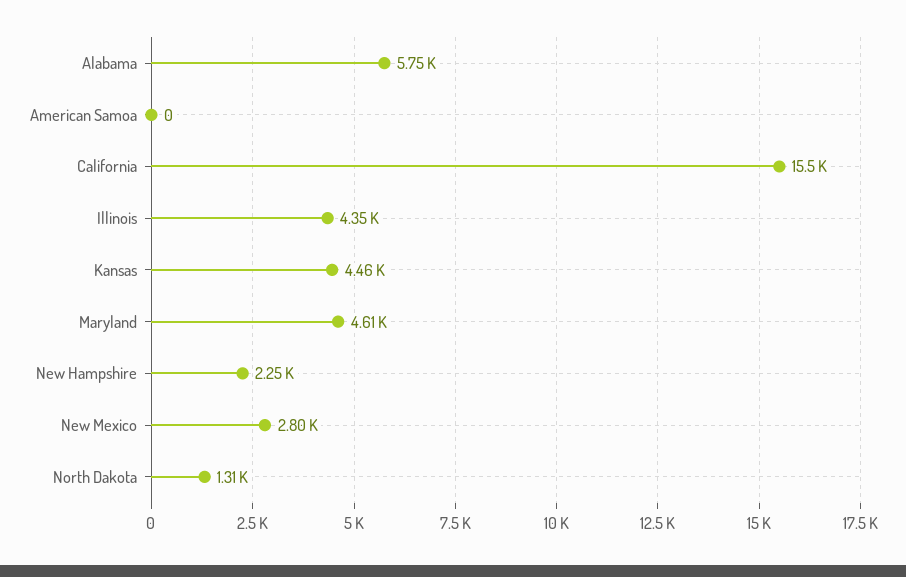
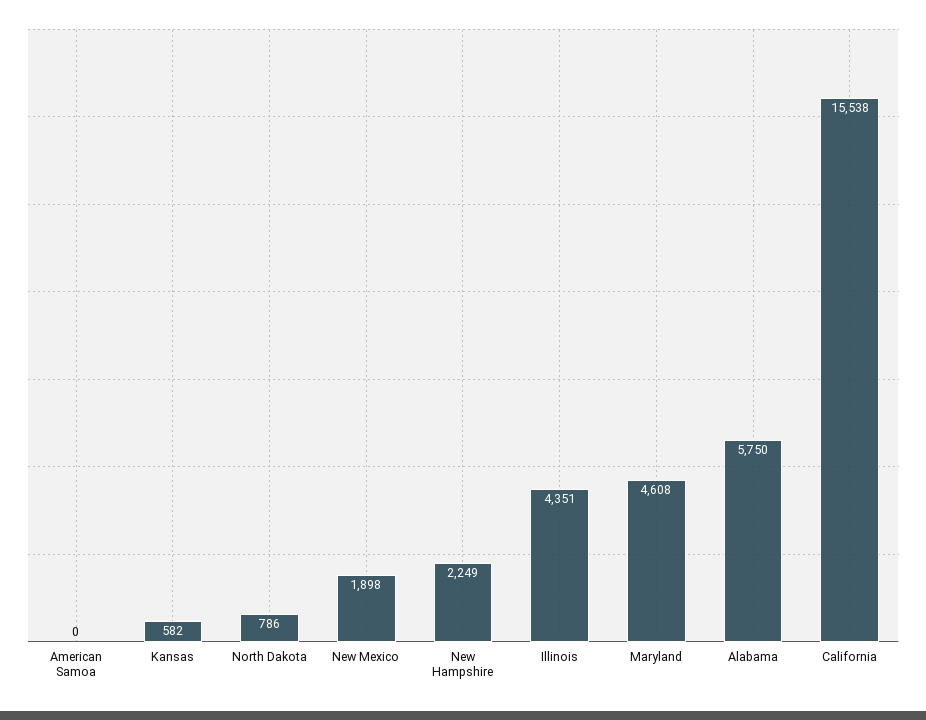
Kansas: 4460 -> 582
New Mexico: 2800 -> 1898
North Dakota: 1310 -> 786

